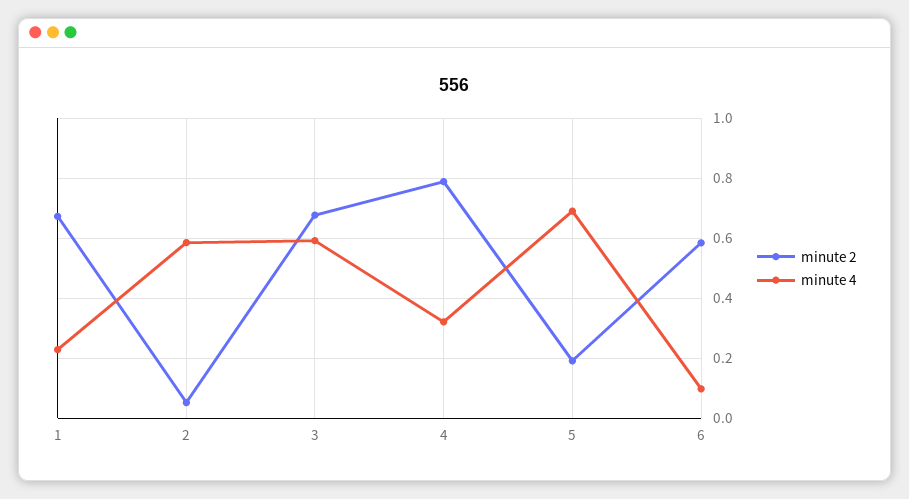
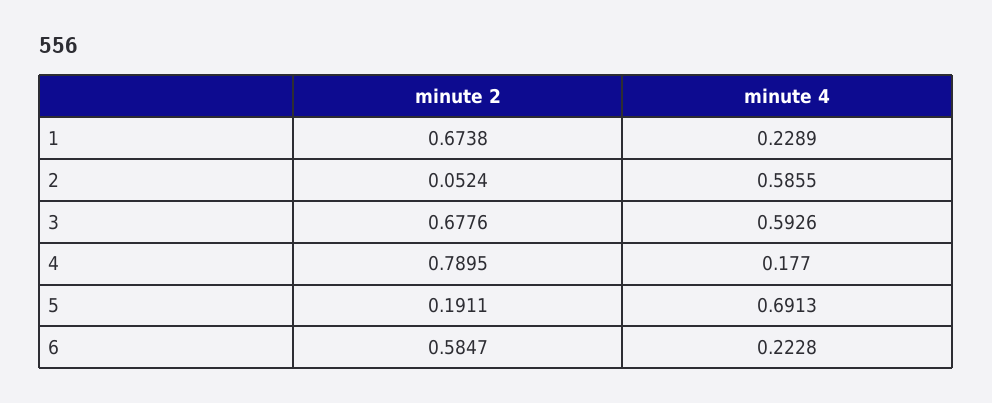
minute 4, 4: 0.325 -> 0.177
minute 4, 6: 0.1 -> 0.2228

